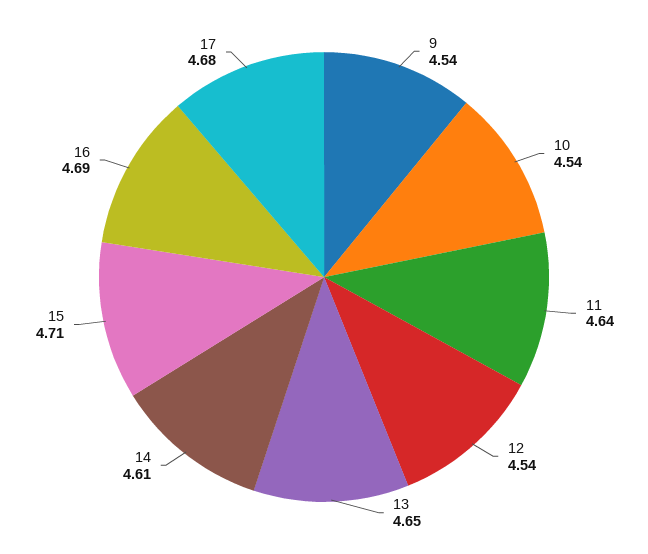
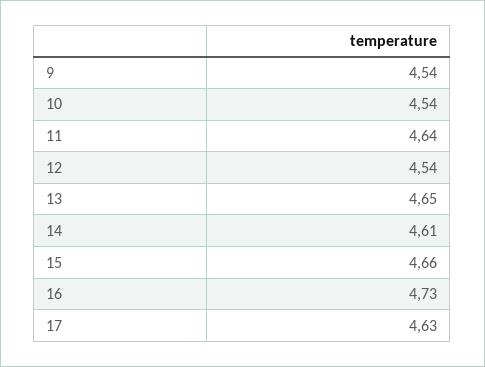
15: 4.71 -> 4.66
16: 4.69 -> 4.73
17: 4.68 -> 4.63

